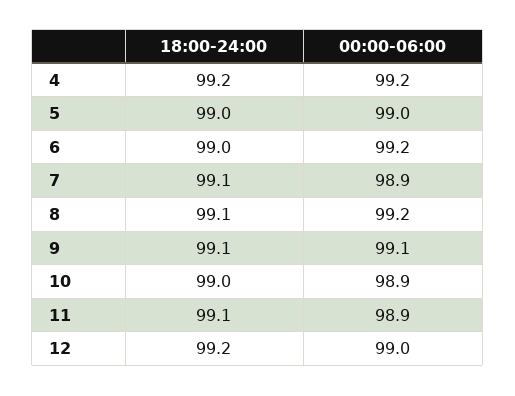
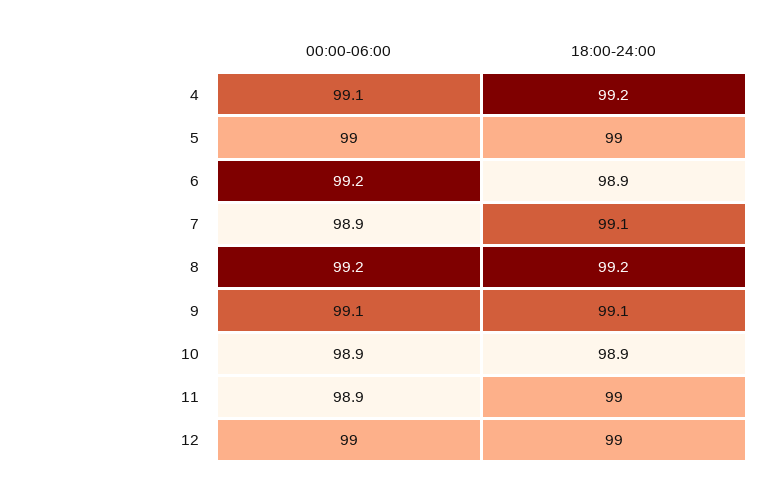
00:00-06:00, 4: 99.2 -> 99.1
18:00-24:00, 6: 99 -> 98.9
18:00-24:00, 8: 99.1 -> 99.2
18:00-24:00, 10: 99 -> 98.9
18:00-24:00, 11: 99.1 -> 99
18:00-24:00, 12: 99.2 -> 99

